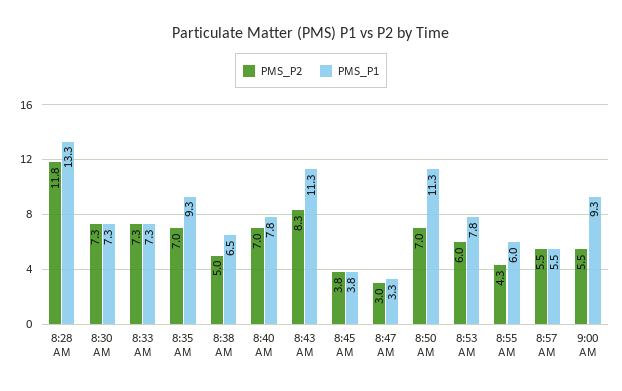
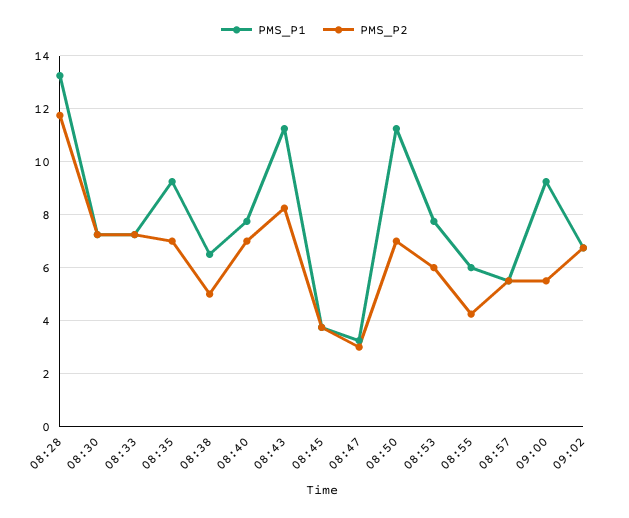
PMS_P1, 09:02: none -> 6.75
PMS_P2, 09:02: none -> 6.75

